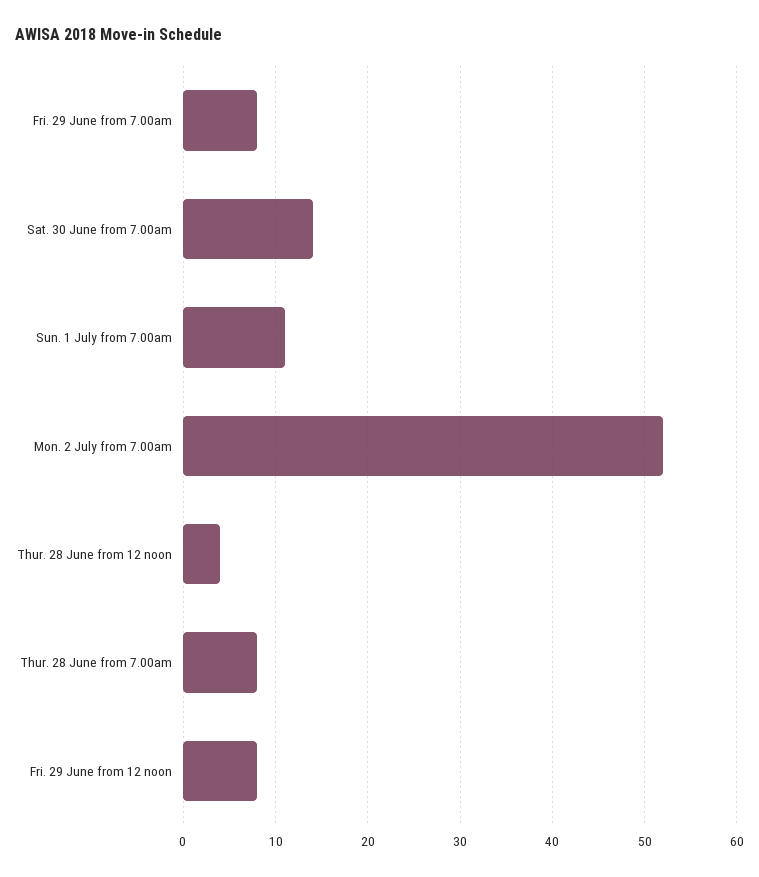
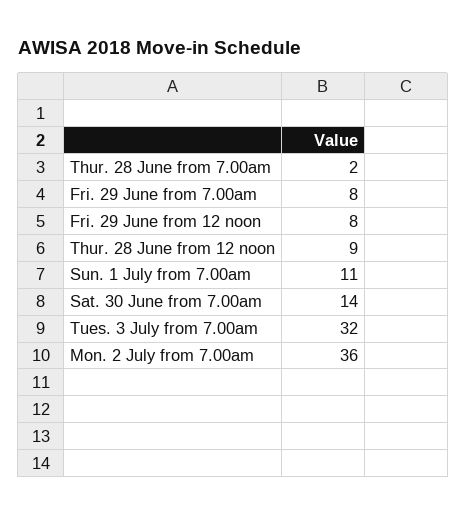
Mon. 2 July from 7.00am: 52 -> 36
Thur. 28 June from 12 noon: 4 -> 9
Thur. 28 June from 7.00am: 8 -> 2
Tues. 3 July from 7.00am: none -> 32

